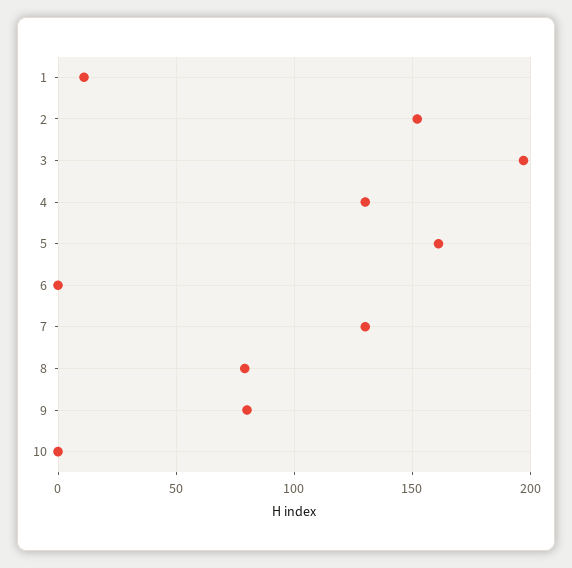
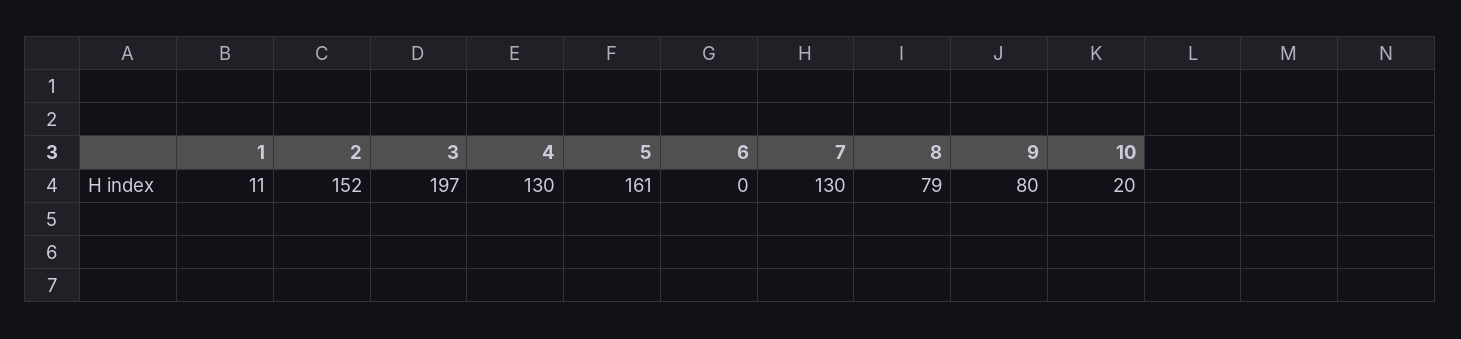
10: 0 -> 20

